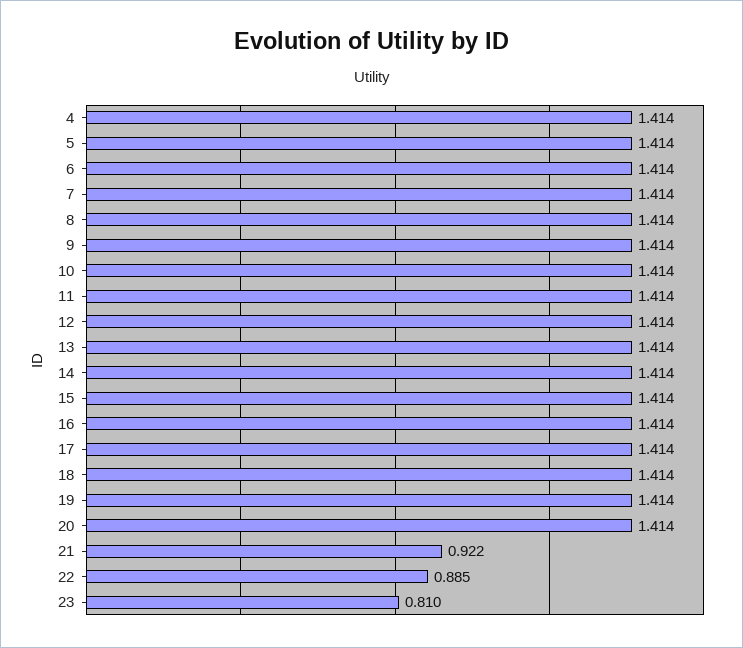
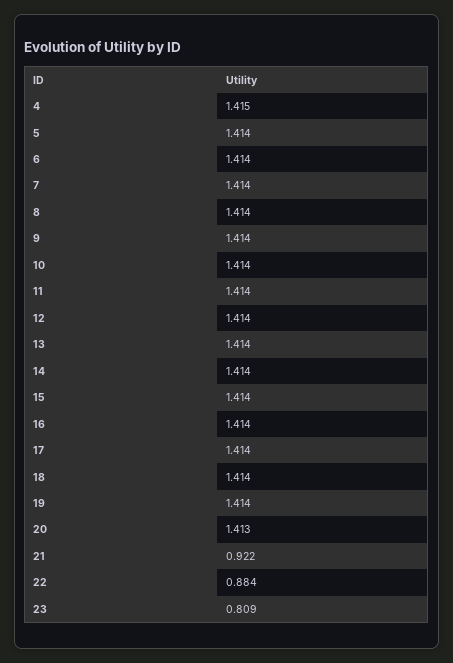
4: 1.414 -> 1.415
20: 1.414 -> 1.413
22: 0.885 -> 0.884
23: 0.81 -> 0.809

